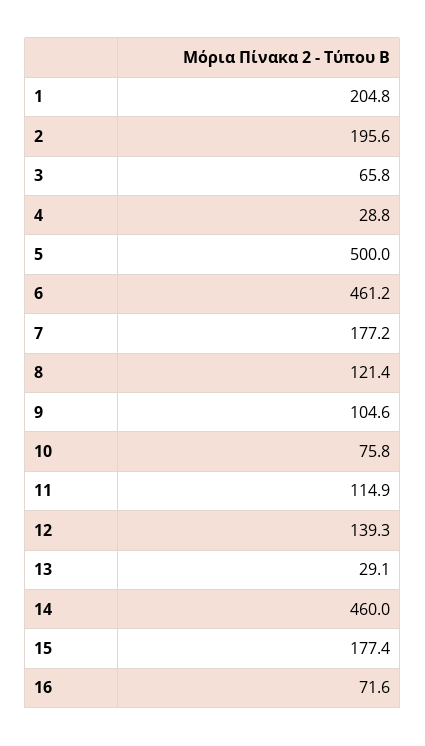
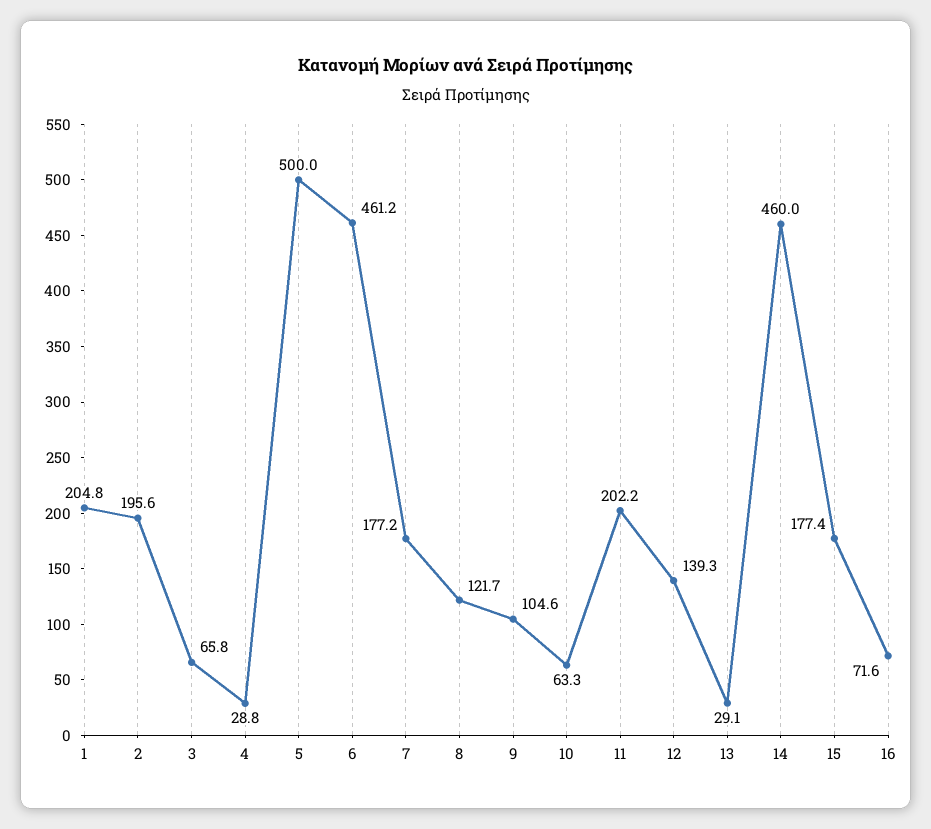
8: 121.4 -> 121.7
10: 75.8 -> 63.3
11: 114.9 -> 202.2

